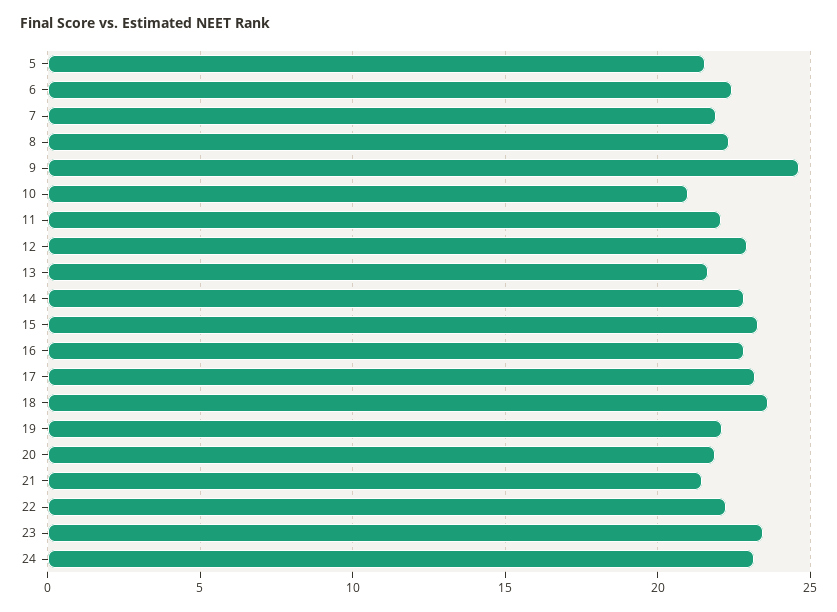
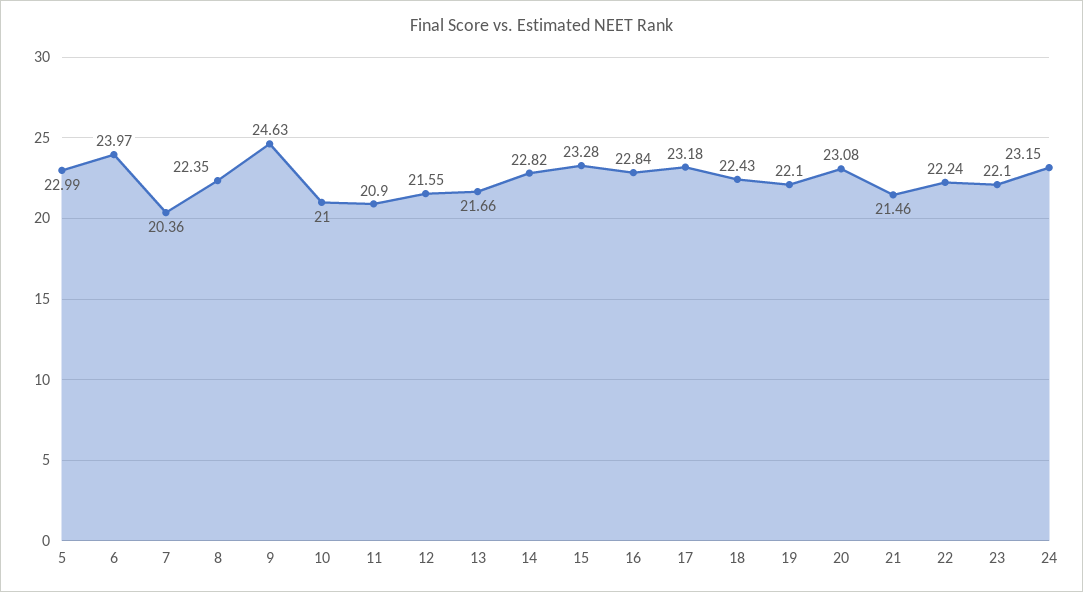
5: 21.5 -> 22.99
6: 22.5 -> 23.97
7: 22 -> 20.36
11: 22 -> 20.9
12: 23 -> 21.55
18: 23.5 -> 22.43
20: 22 -> 23.08
23: 23.5 -> 22.1

